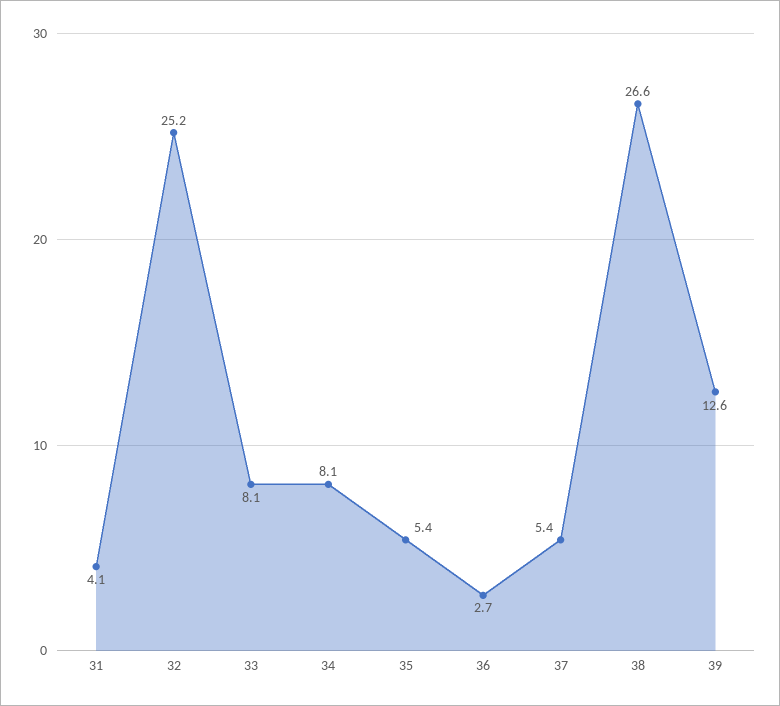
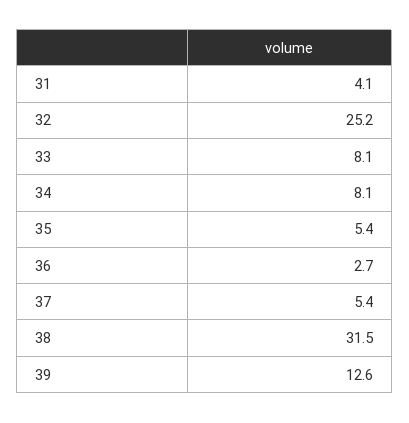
38: 26.6 -> 31.5

